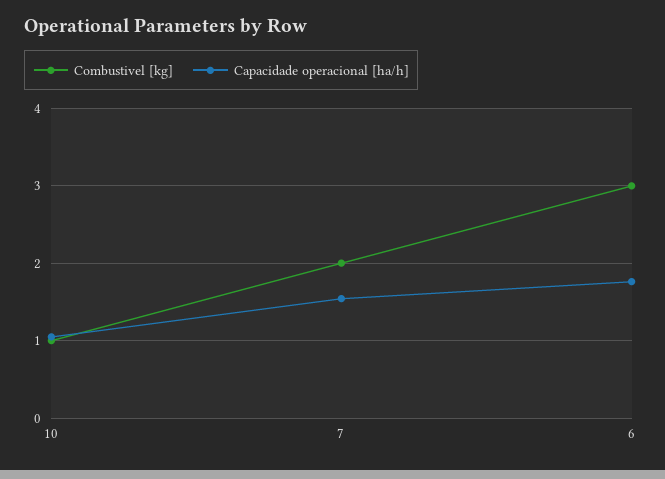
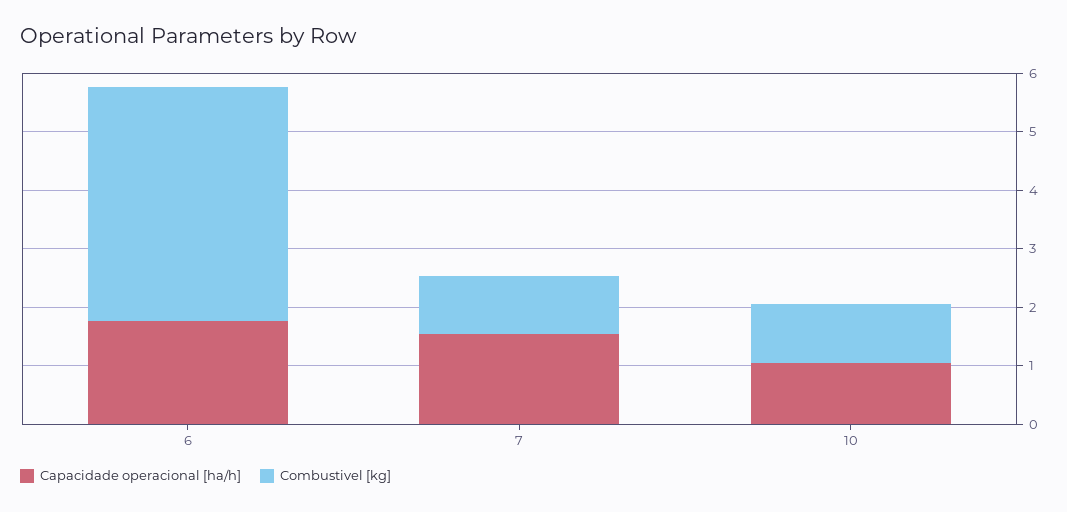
Combustivel [kg], 7: 2 -> 1
Combustivel [kg], 6: 3 -> 4

